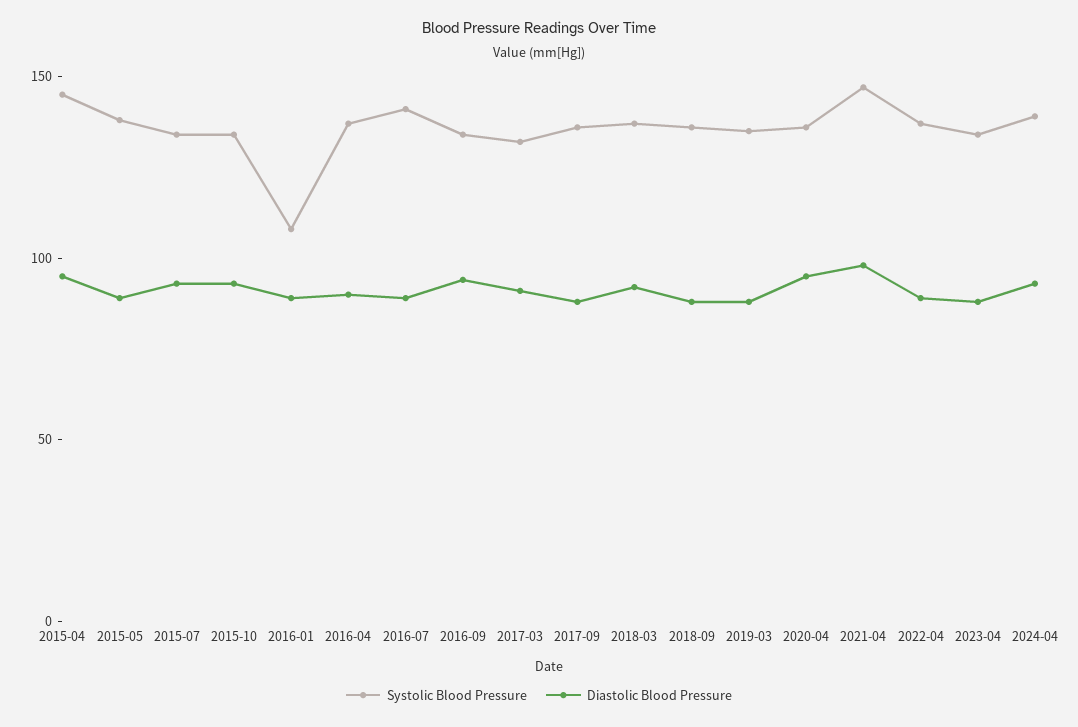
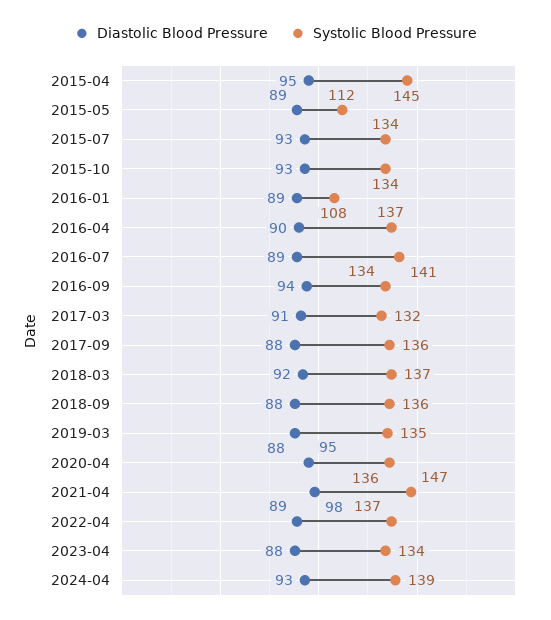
Systolic Blood Pressure, 2015-05: 140 -> 112

